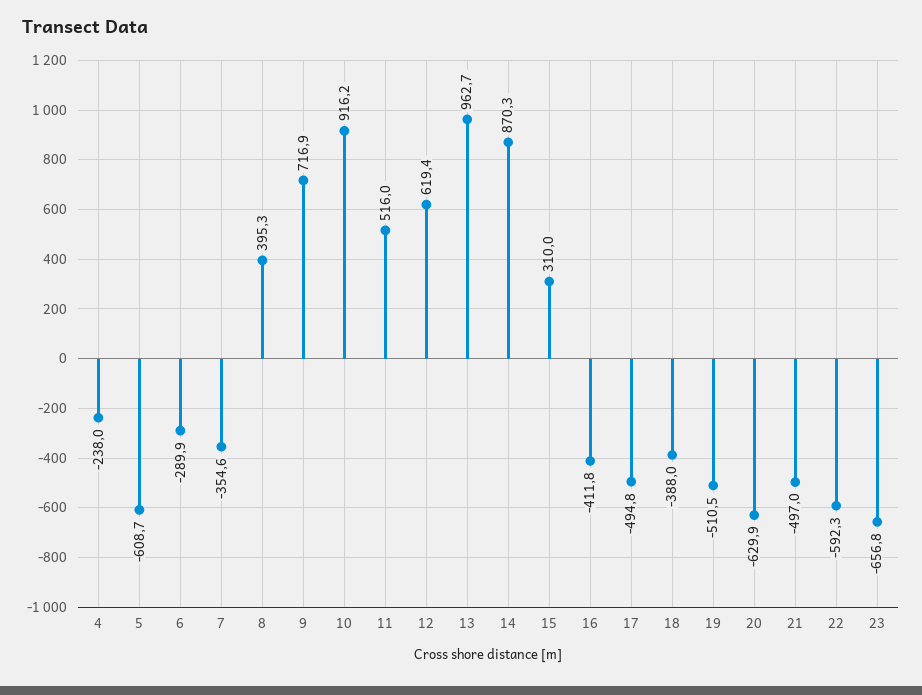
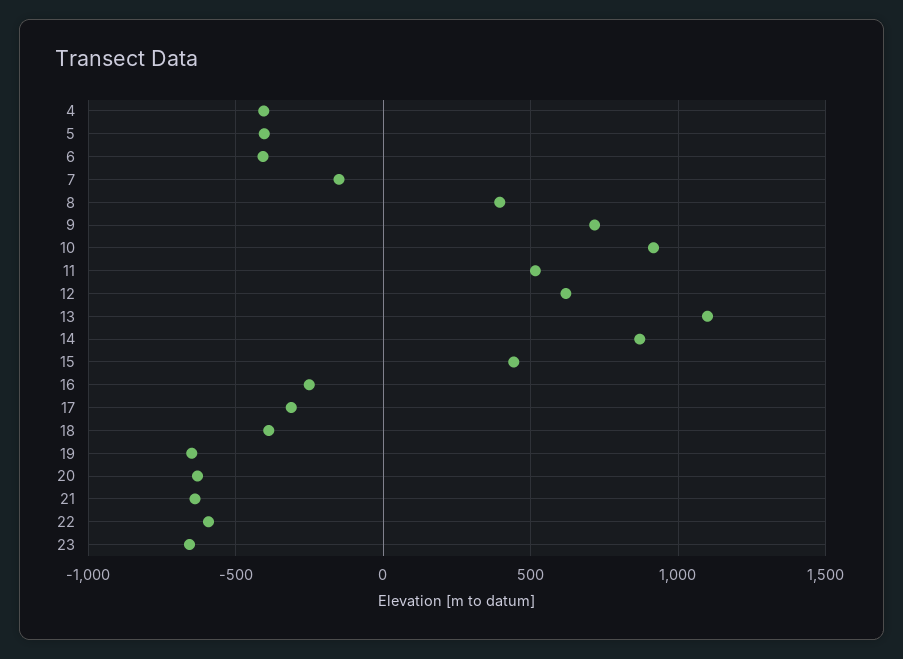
4: -238 -> -400
5: -608.7 -> -400
6: -289.9 -> -400
7: -354.6 -> -150
13: 962.7 -> 1100
15: 310 -> 450
16: -411.8 -> -250
17: -494.8 -> -300
19: -510.5 -> -650
21: -497 -> -650

